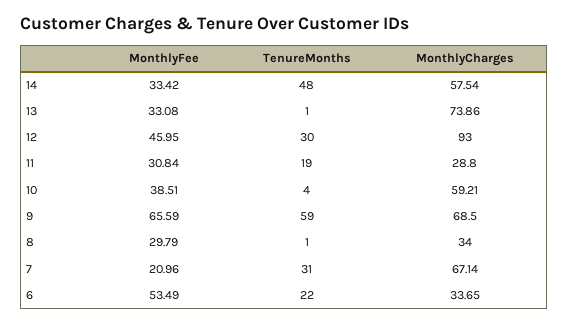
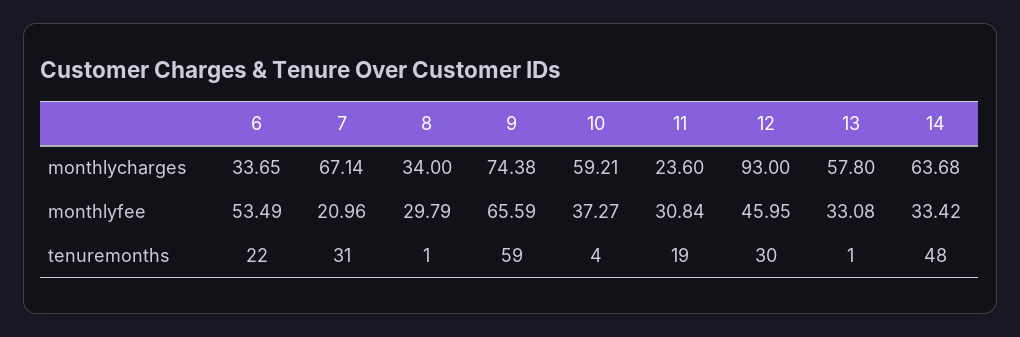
MonthlyCharges, 14: 57.54 -> 63.68
MonthlyCharges, 13: 73.86 -> 57.8
MonthlyCharges, 11: 28.8 -> 23.6
MonthlyFee, 10: 38.51 -> 37.27
MonthlyCharges, 9: 68.5 -> 74.38

